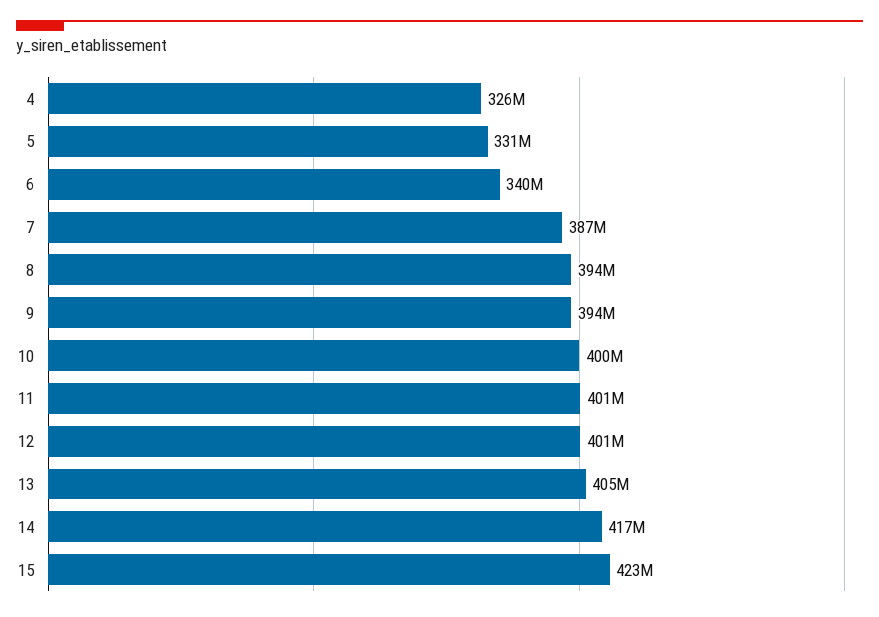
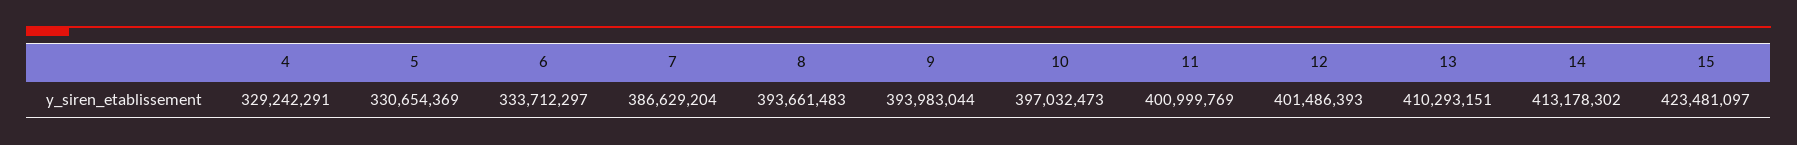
4: 326000000 -> 329242291
6: 340000000 -> 333712297
10: 400000000 -> 397032473
13: 405000000 -> 410293151
14: 417000000 -> 413178302

